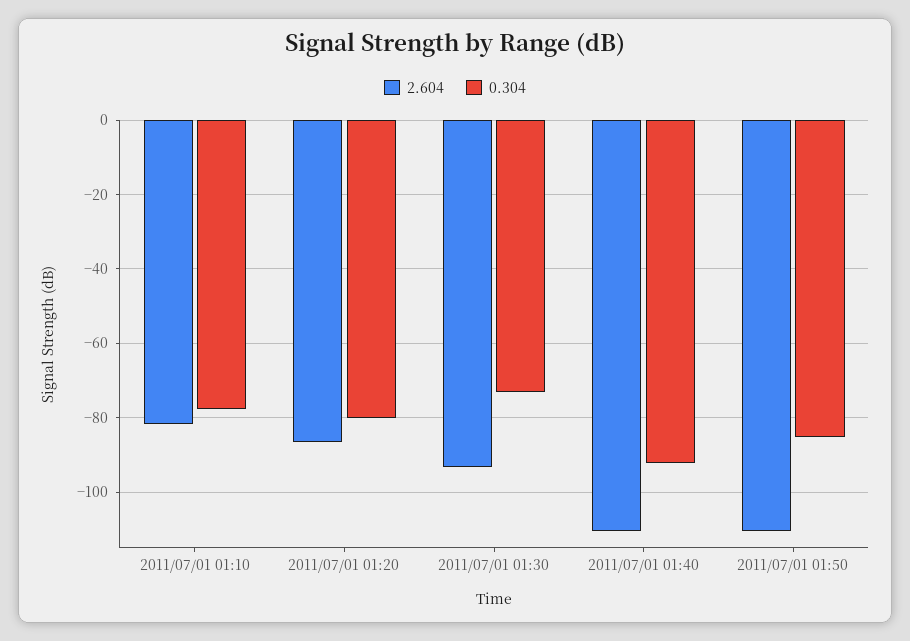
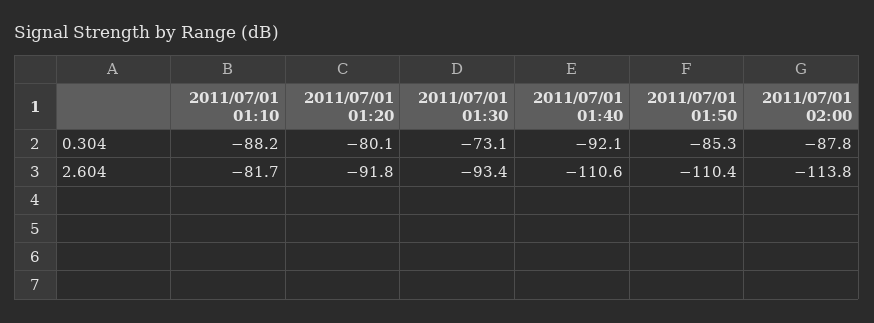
0.304, 2011/07/01 01:10: -78 -> -88.2
2.604, 2011/07/01 01:20: -86 -> -91.8
0.304, 2011/07/01 02:00: none -> -87.8
2.604, 2011/07/01 02:00: none -> -113.8

